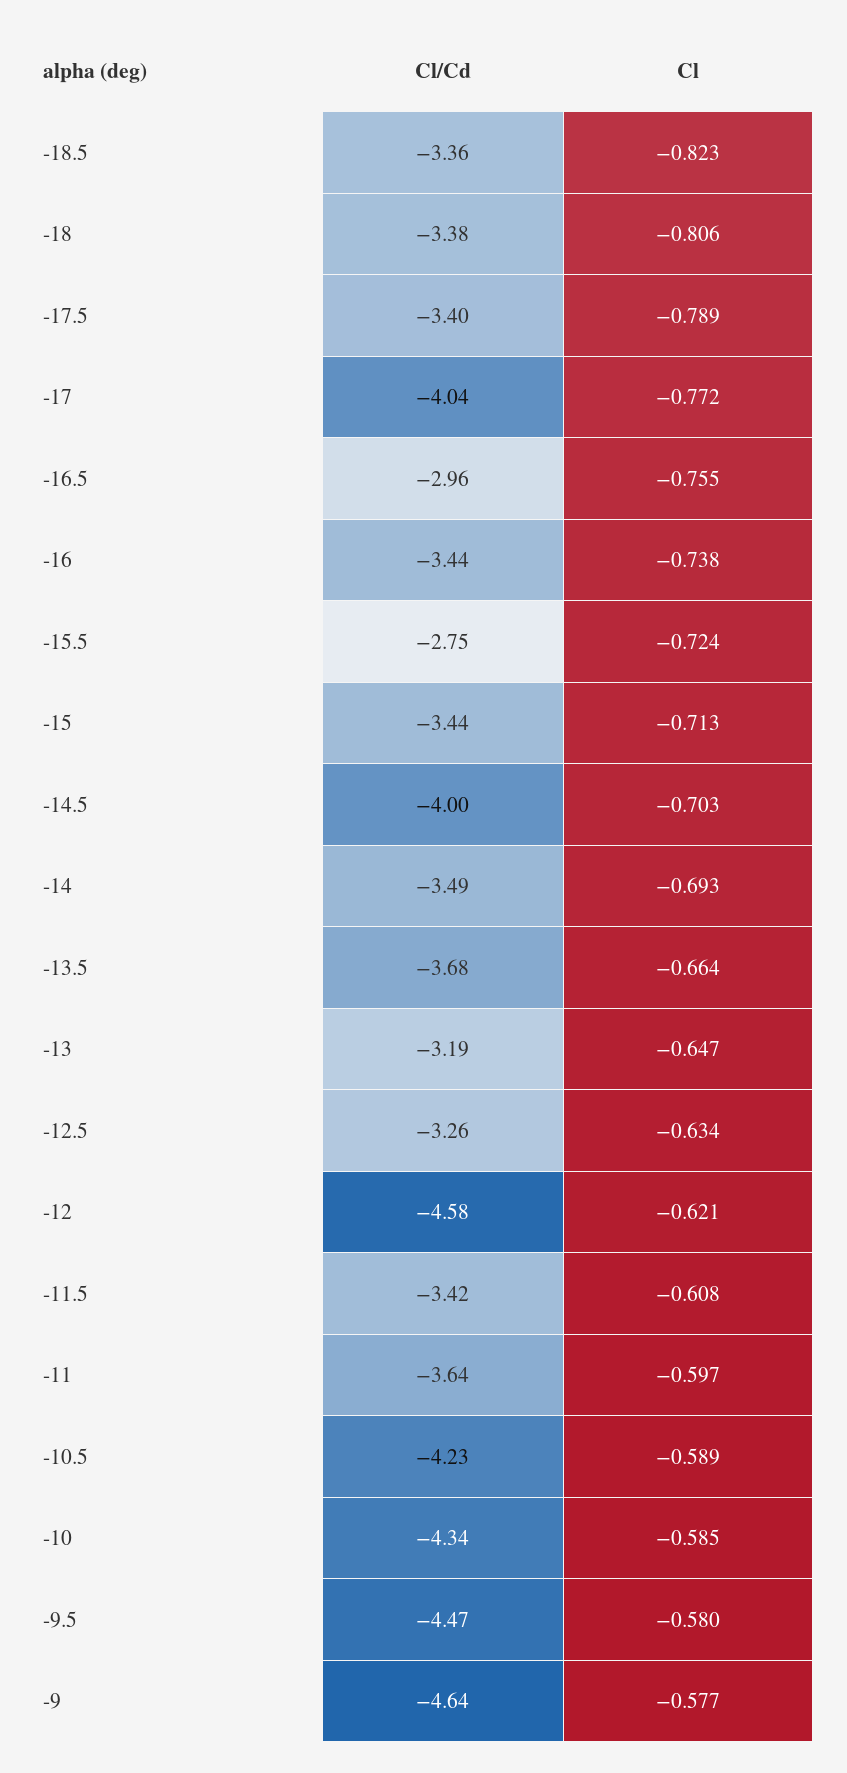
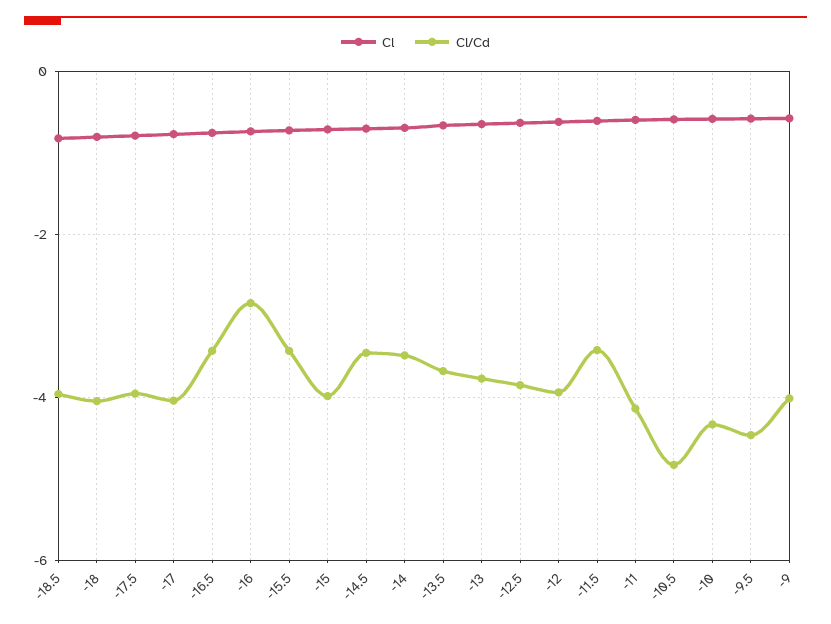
Cl/Cd, -18.5: -3.36 -> -4
Cl/Cd, -18: -3.38 -> -4
Cl/Cd, -17.5: -3.4 -> -4
Cl/Cd, -16.5: -2.96 -> -3.4
Cl/Cd, -16: -3.44 -> -2.8
Cl/Cd, -15.5: -2.75 -> -3.4
Cl/Cd, -15: -3.44 -> -4
Cl/Cd, -14.5: -4 -> -3.4
Cl/Cd, -13: -3.19 -> -3.8
Cl/Cd, -12.5: -3.26 -> -3.8
Cl/Cd, -12: -4.58 -> -4
Cl/Cd, -11: -3.64 -> -4.2
Cl/Cd, -10.5: -4.23 -> -4.8
Cl/Cd, -9: -4.64 -> -4

